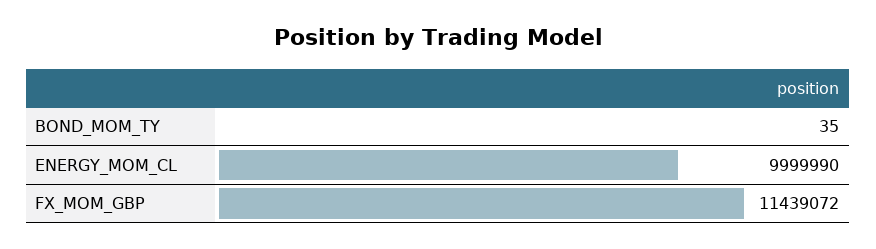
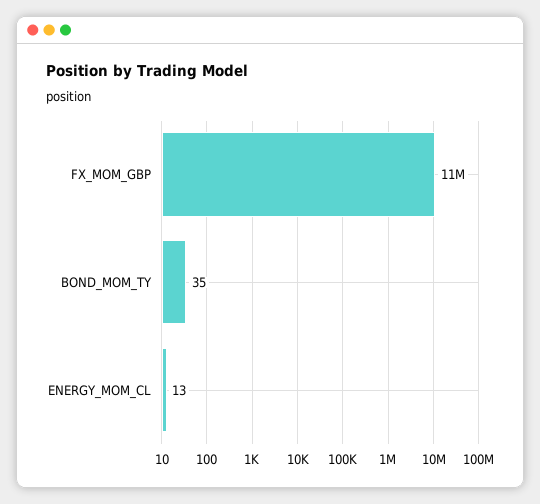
ENERGY_MOM_CL: 9999990 -> 13

